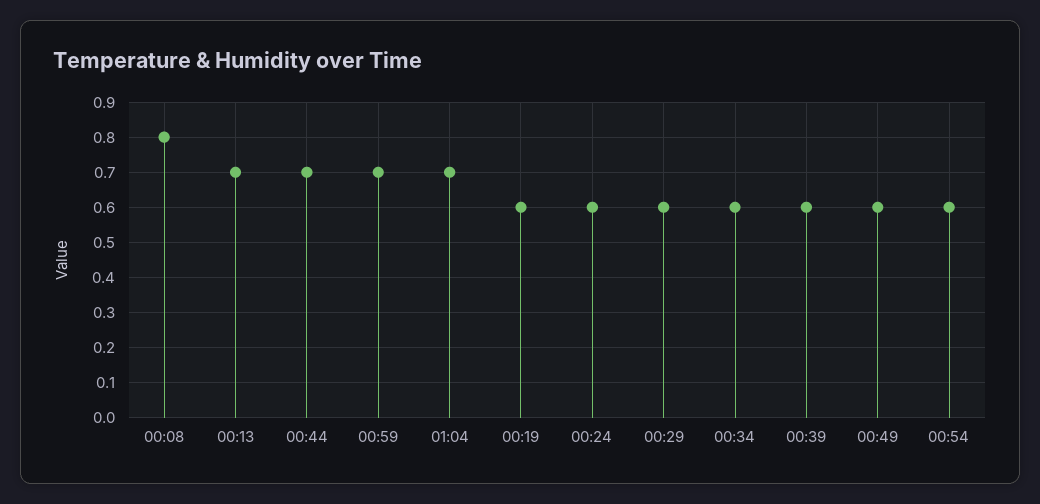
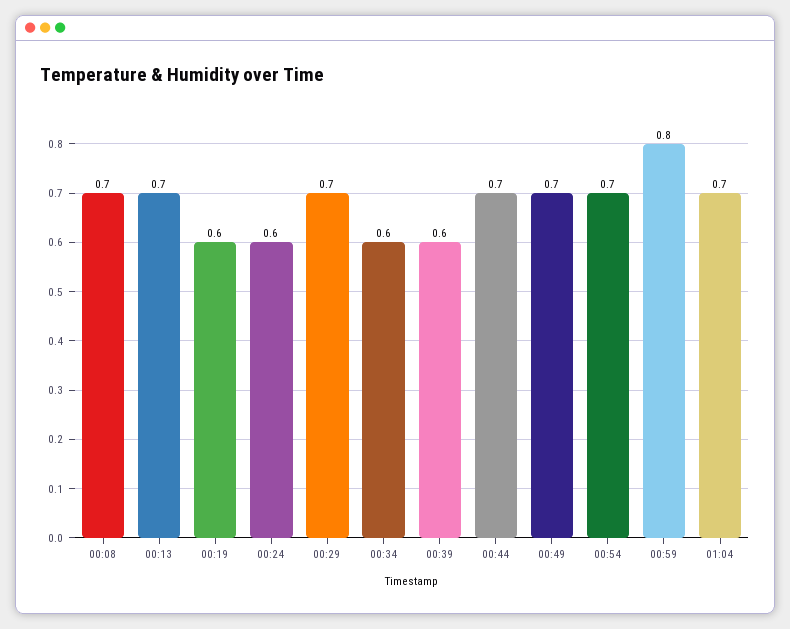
00:08: 0.8 -> 0.7
00:59: 0.7 -> 0.8
00:29: 0.6 -> 0.7
00:49: 0.6 -> 0.7
00:54: 0.6 -> 0.7

